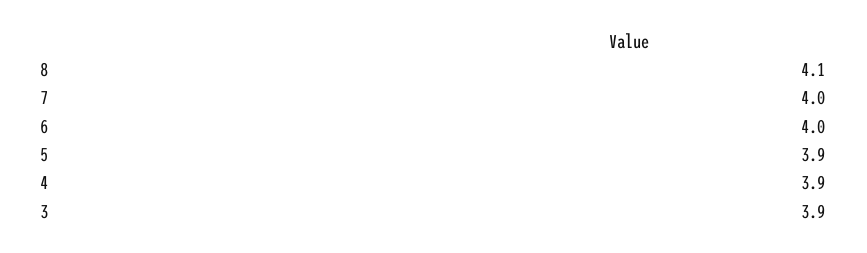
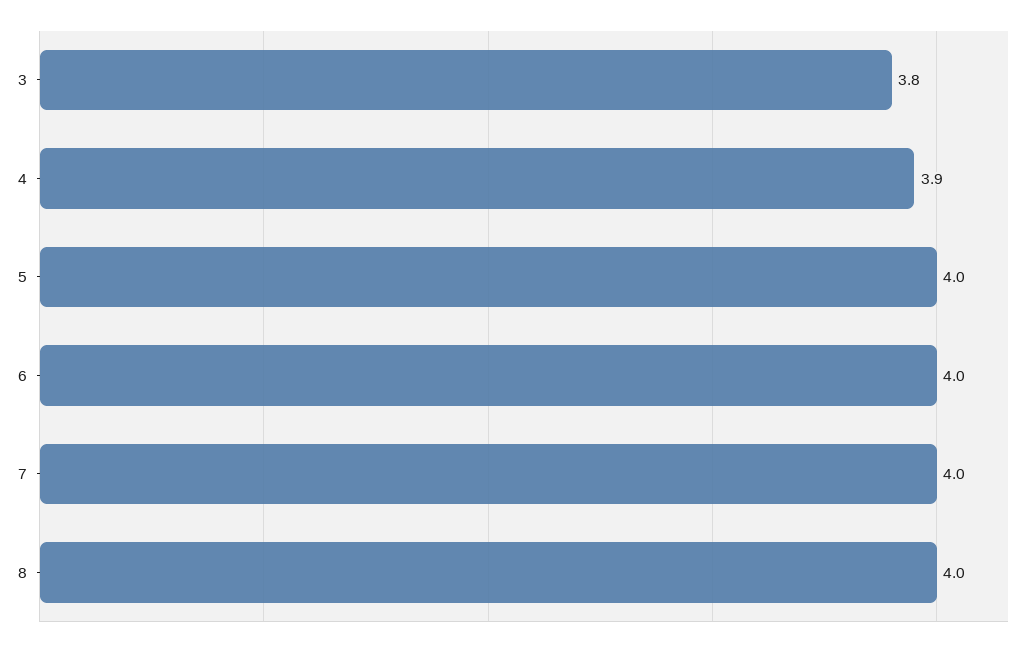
8: 4.1 -> 4
5: 3.9 -> 4
3: 3.9 -> 3.8

